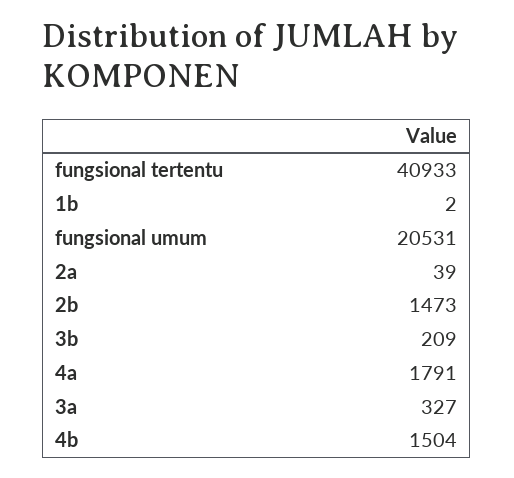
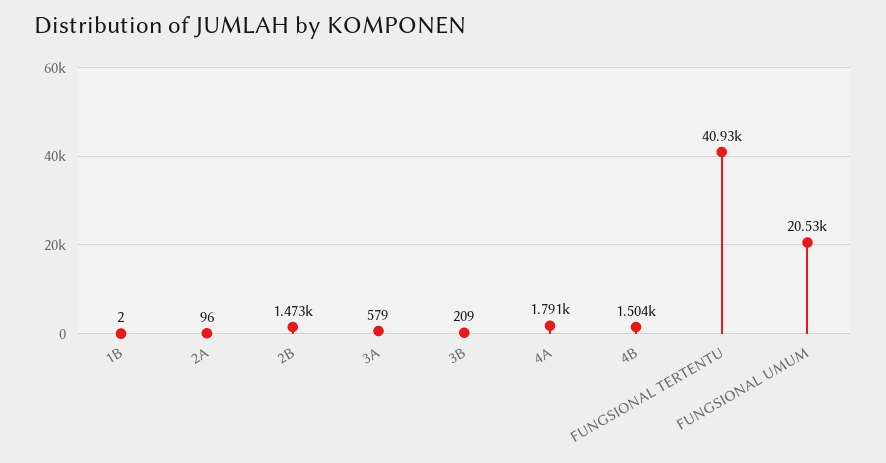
2a: 39 -> 96
3a: 327 -> 579

